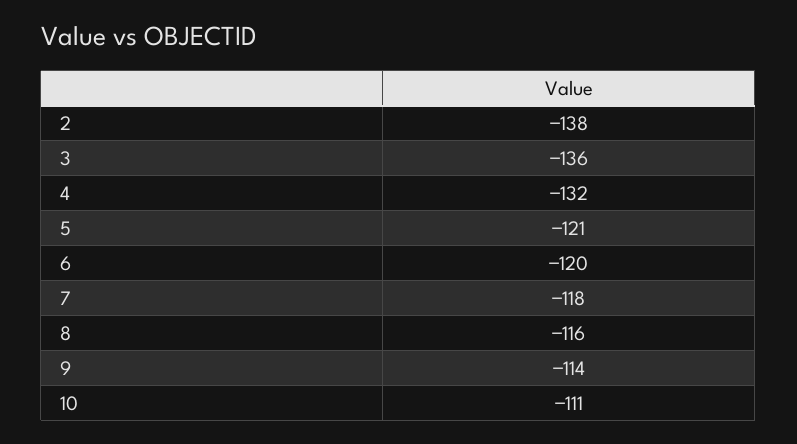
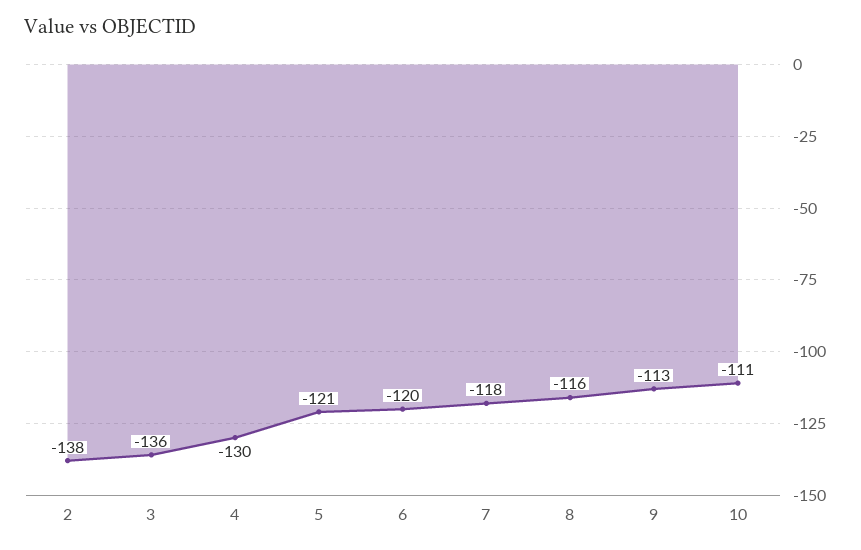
4: -132 -> -130
9: -114 -> -113

